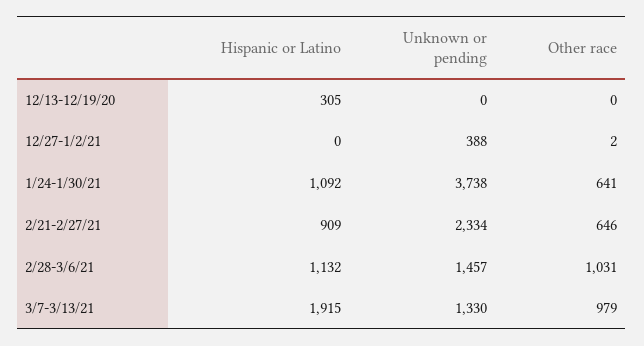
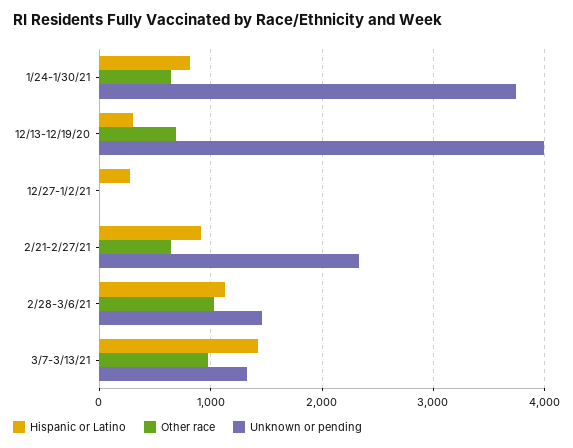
Unknown or pending, 12/13-12/19/20: 0 -> 4000
Other race, 12/13-12/19/20: 0 -> 700
Hispanic or Latino, 12/27-1/2/21: 0 -> 300
Unknown or pending, 12/27-1/2/21: 388 -> 0
Hispanic or Latino, 1/24-1/30/21: 1092 -> 800
Hispanic or Latino, 3/7-3/13/21: 1915 -> 1400

